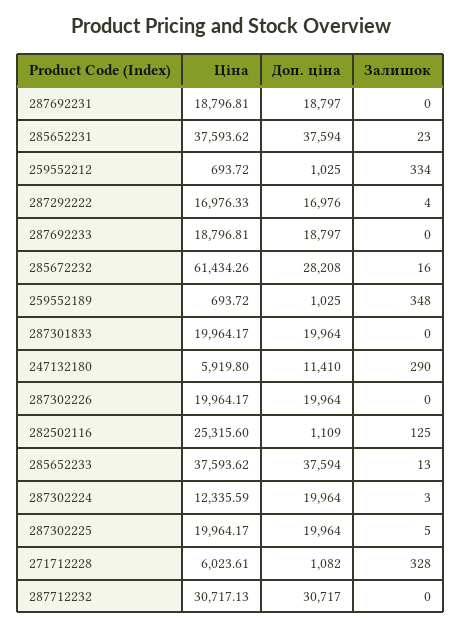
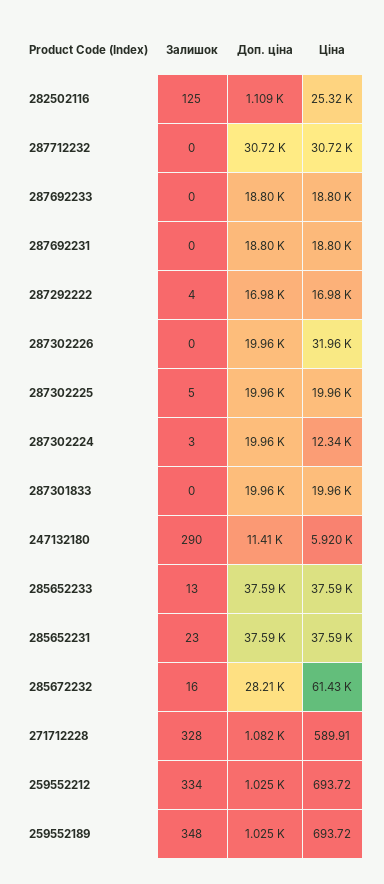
Ціна, 287302226: 19964.17 -> 31960
Ціна, 271712228: 6023.61 -> 589.91

